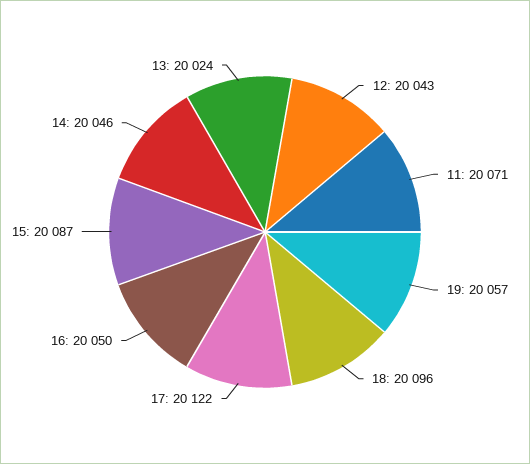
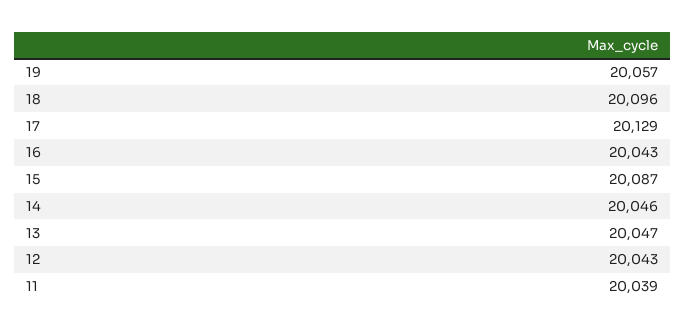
11: 20071 -> 20039
17: 20122 -> 20129
16: 20050 -> 20043
13: 20024 -> 20047

